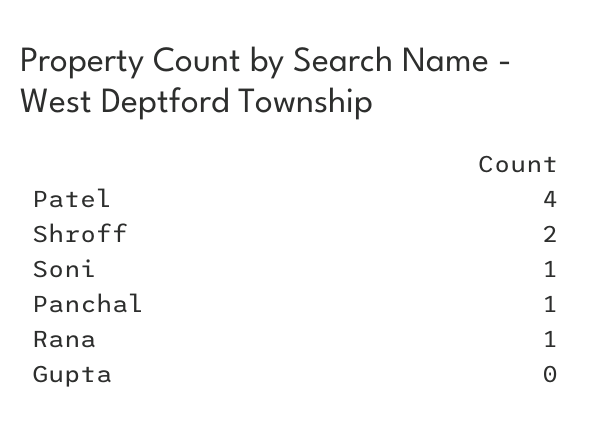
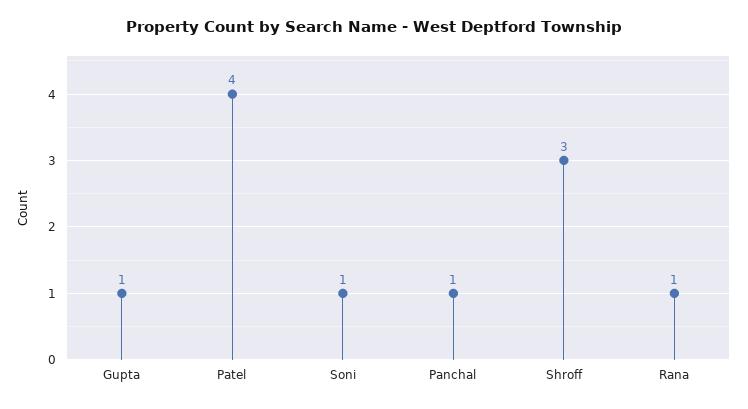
Shroff: 2 -> 3
Gupta: 0 -> 1

